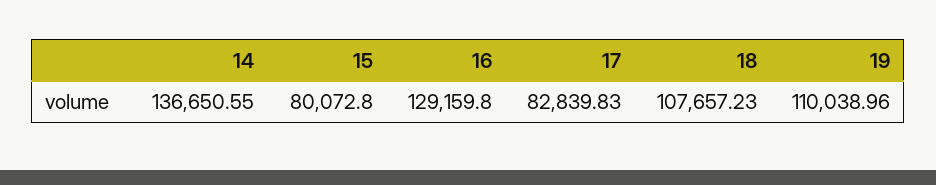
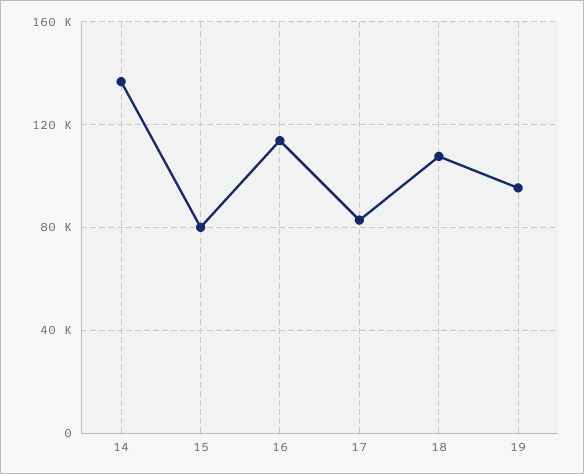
16: 129159.8 -> 115000
19: 110038.96 -> 95000

